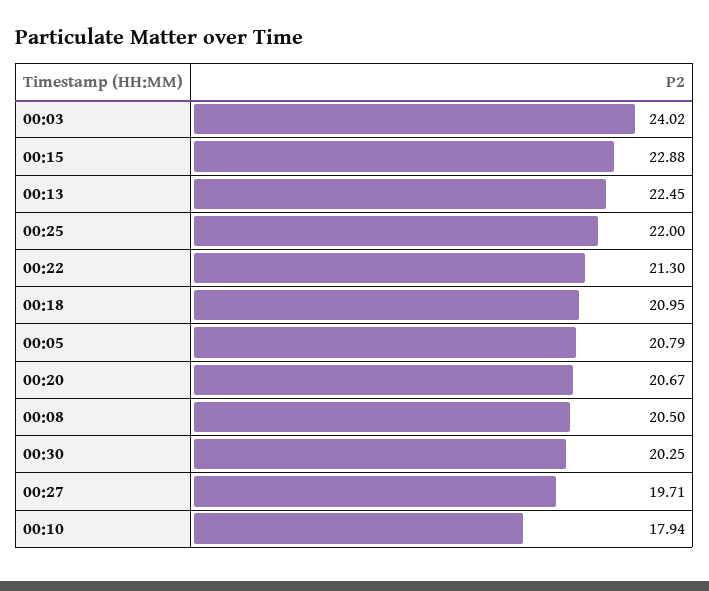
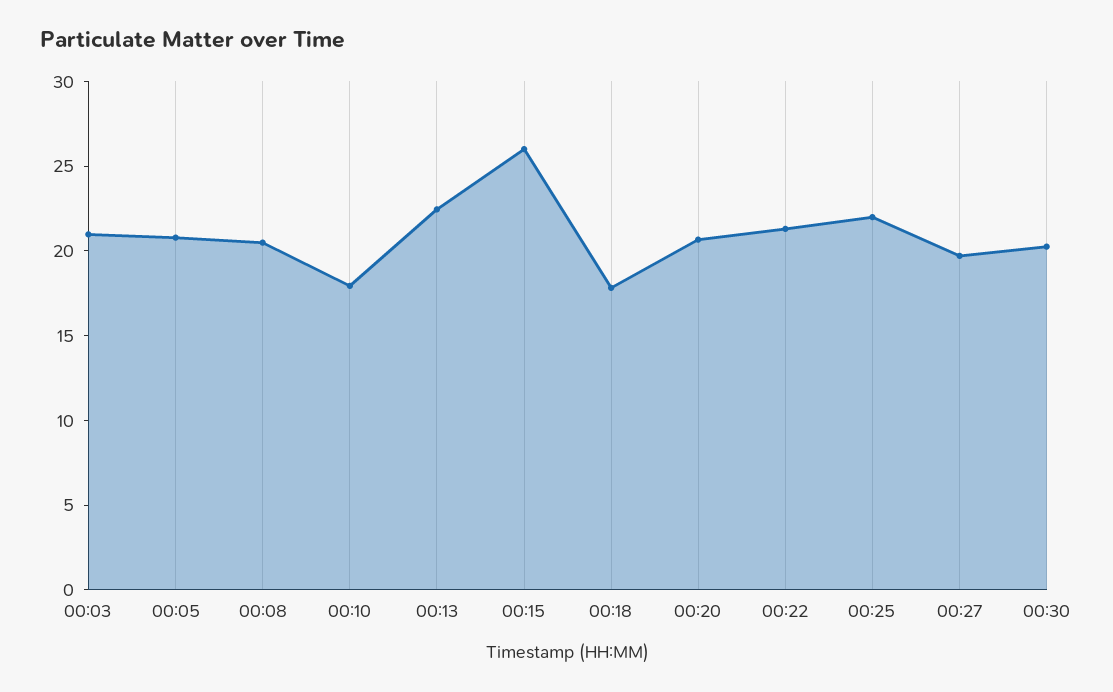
00:03: 24.02 -> 21
00:15: 22.88 -> 26
00:18: 20.95 -> 18

